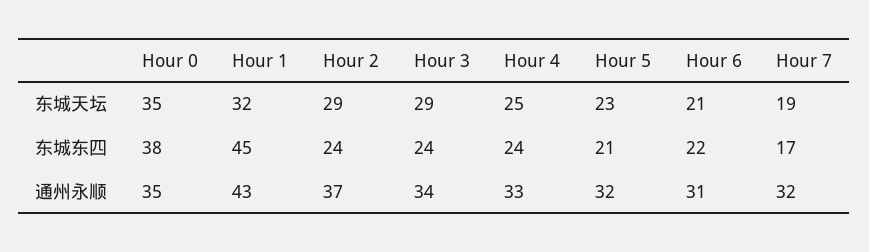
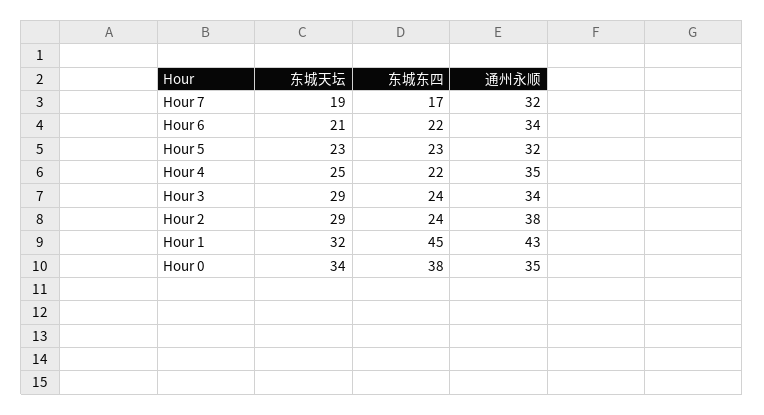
Hour 0, 东城天坛: 35 -> 34
Hour 4, 东城东四: 24 -> 22
Hour 5, 东城东四: 21 -> 23
Hour 2, 通州永顺: 37 -> 38
Hour 4, 通州永顺: 33 -> 35
Hour 6, 通州永顺: 31 -> 34

